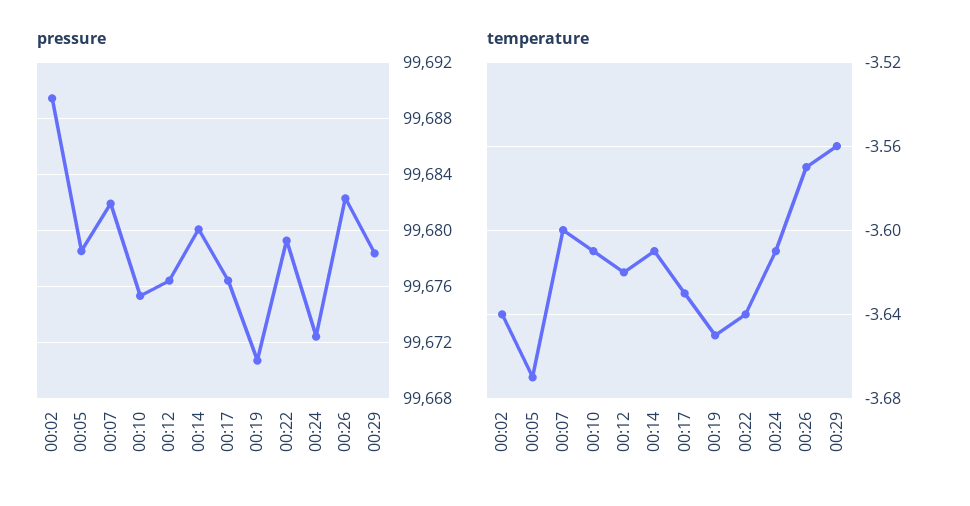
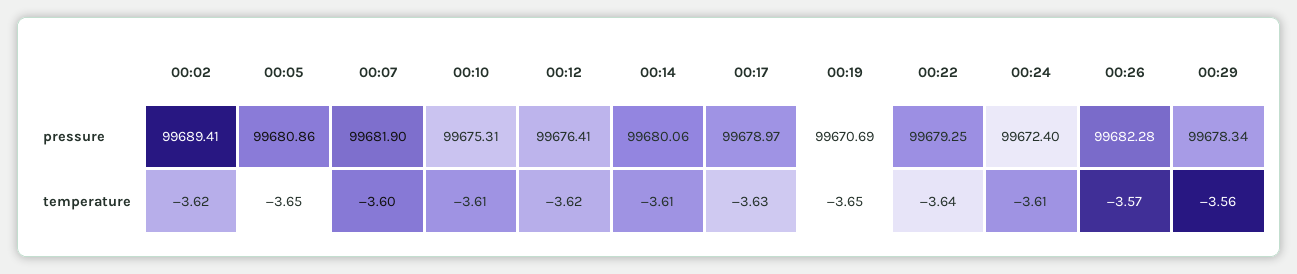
pressure, 00:05: 99678.5 -> 99680.86
pressure, 00:17: 99676.5 -> 99678.97
temperature, 00:02: -3.64 -> -3.62
temperature, 00:05: -3.67 -> -3.65

